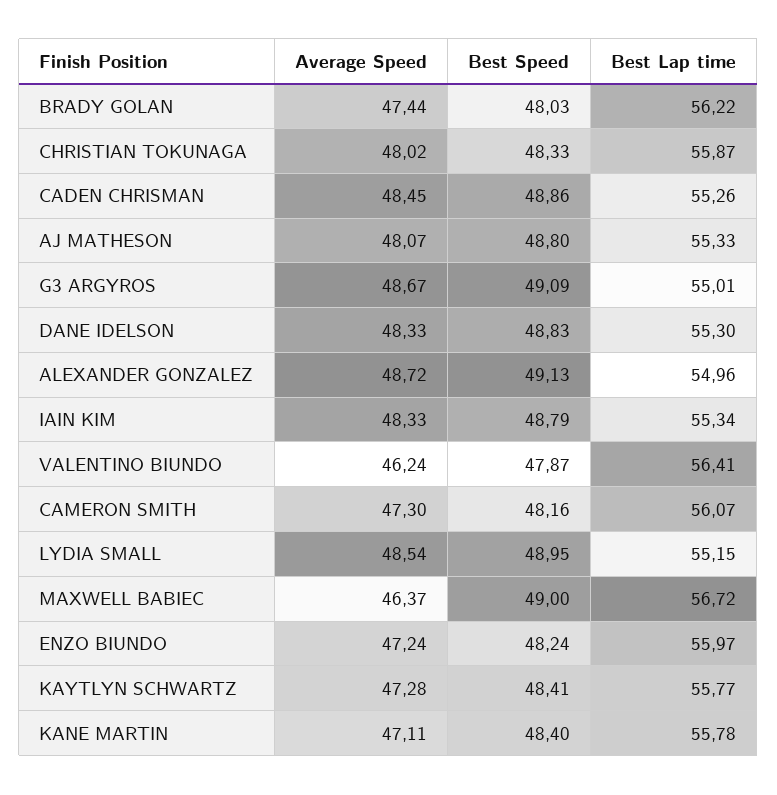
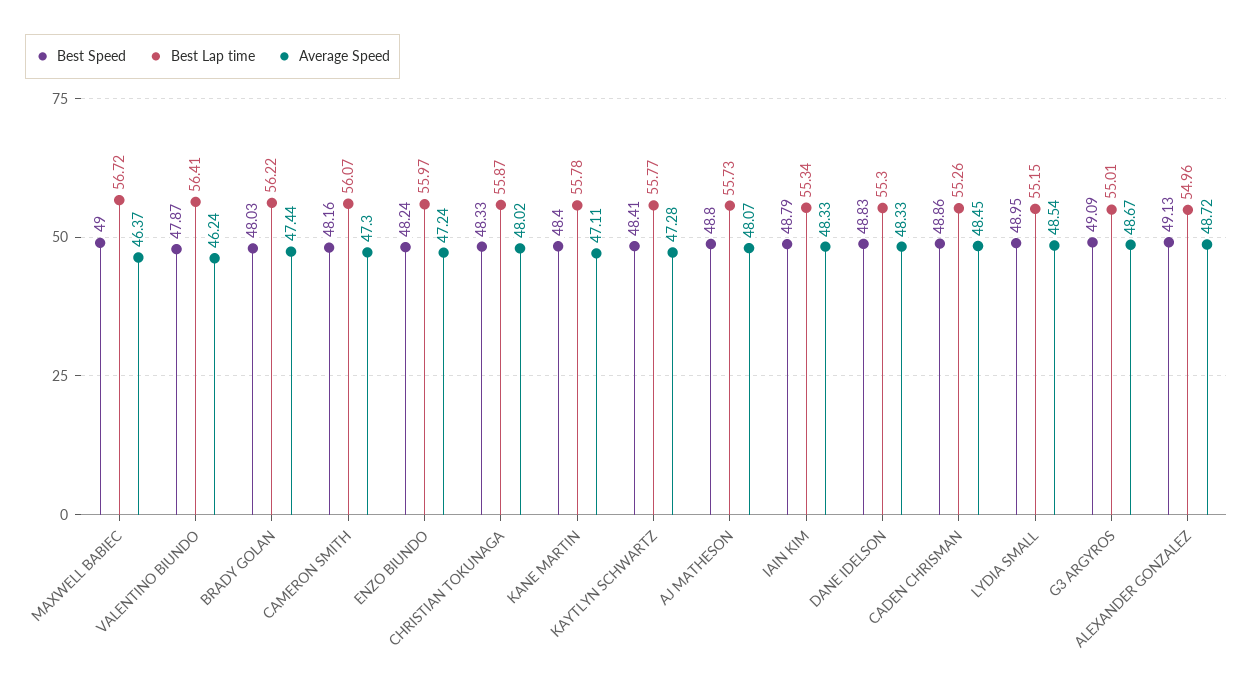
Best Lap time, AJ MATHESON: 55.33 -> 55.73

